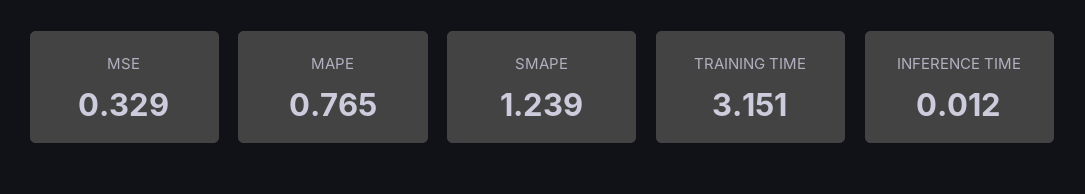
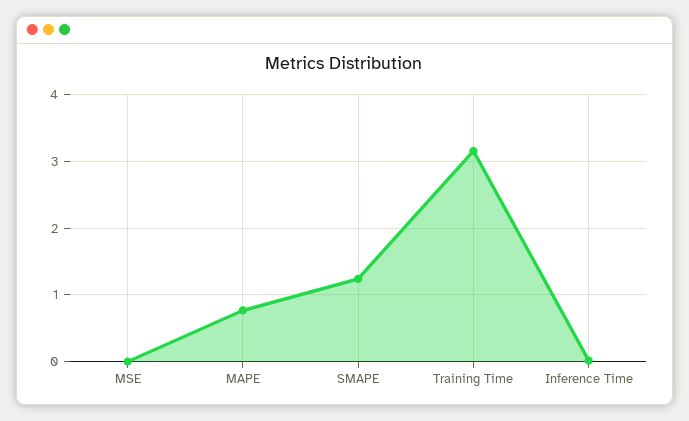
MSE: 0.329 -> 0

